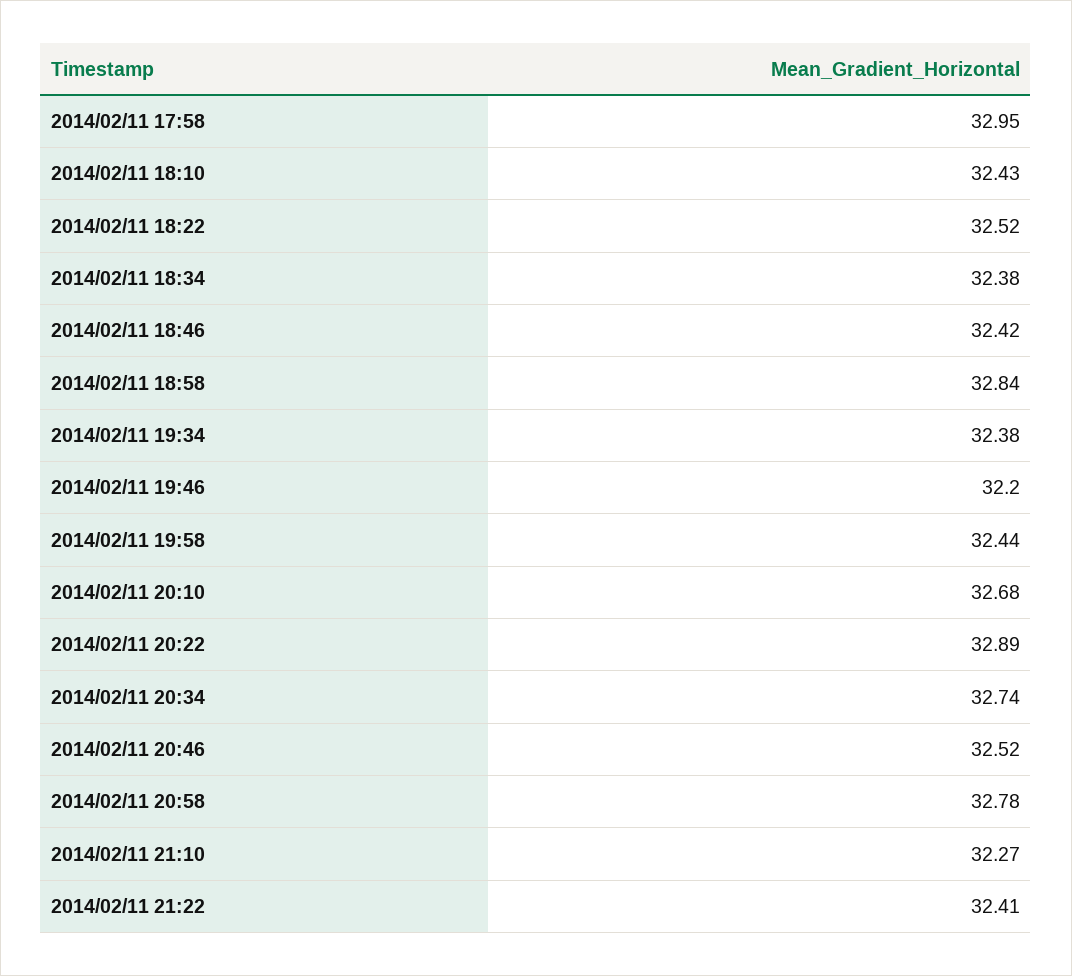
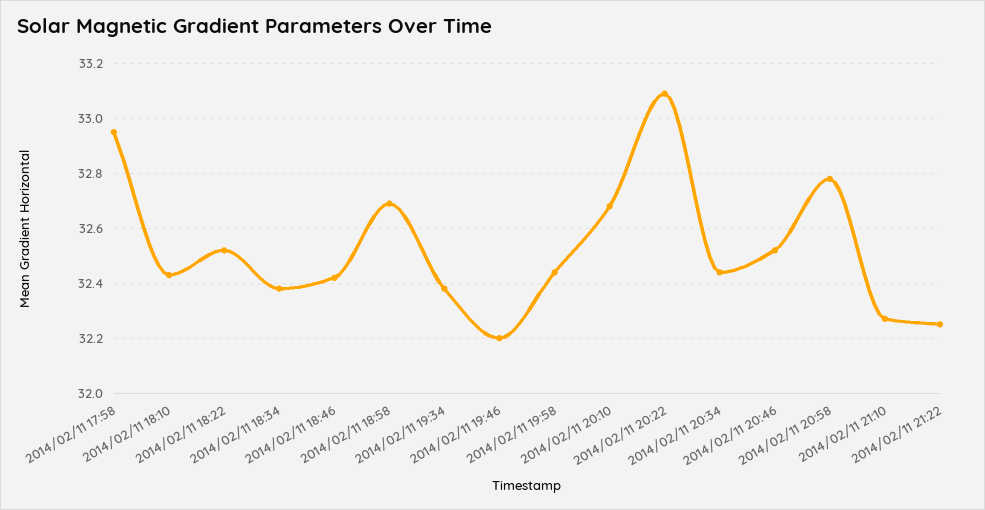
2014/02/11 18:58: 32.84 -> 32.7
2014/02/11 20:22: 32.89 -> 33.1
2014/02/11 20:34: 32.74 -> 32.45
2014/02/11 21:22: 32.41 -> 32.25

